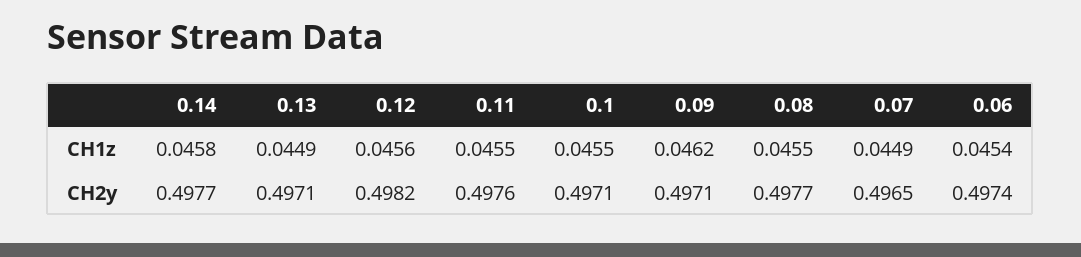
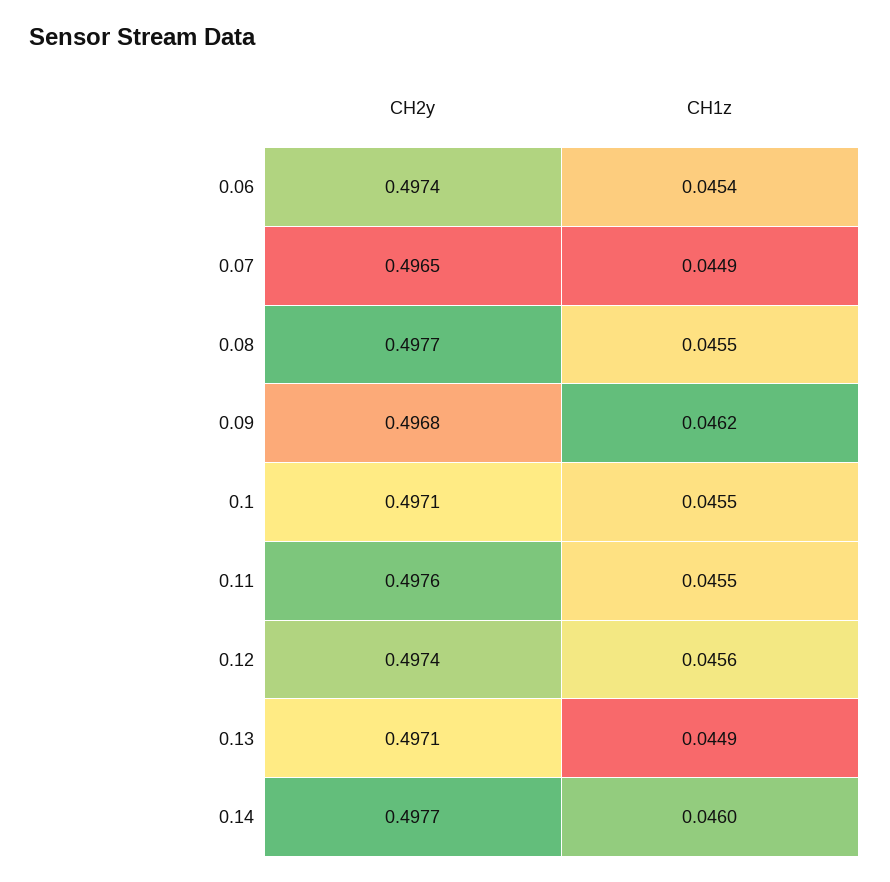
0.14, CH1z: 0.0458 -> 0.046
0.12, CH2y: 0.4982 -> 0.4974
0.09, CH2y: 0.4971 -> 0.4968

